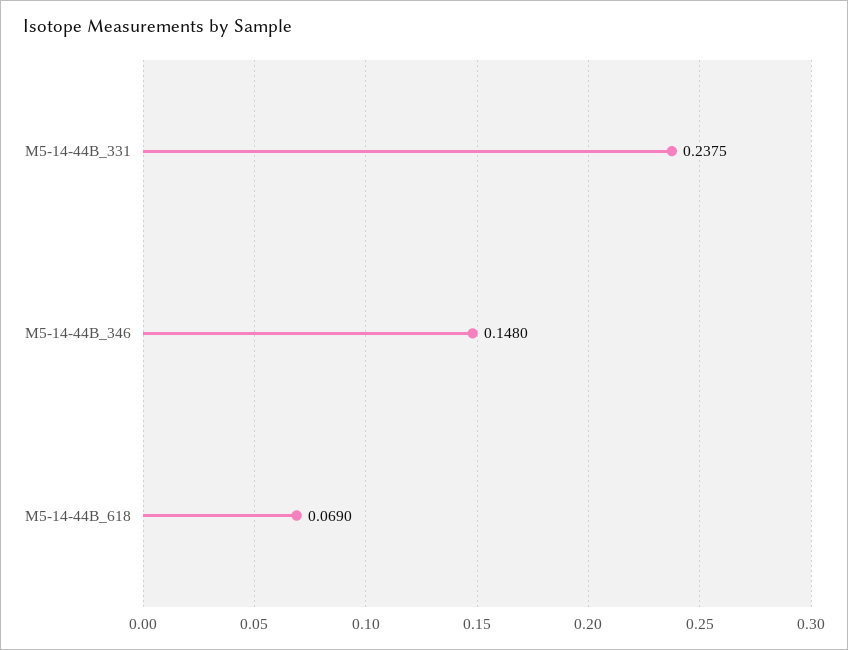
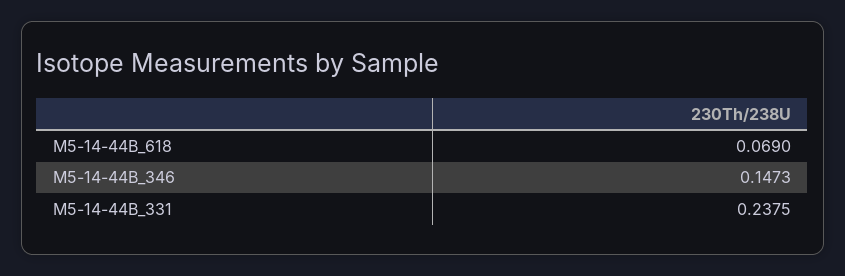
M5-14-44B_346: 0.148 -> 0.1473

